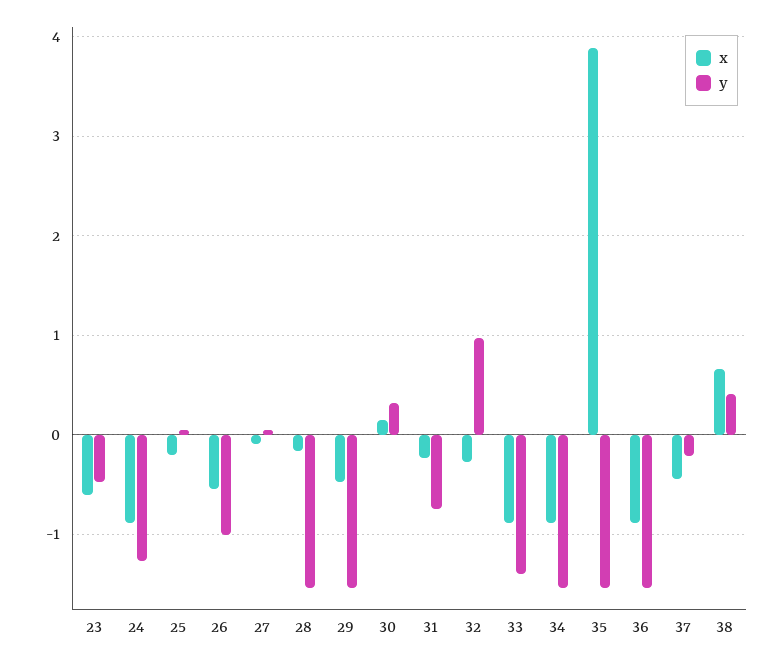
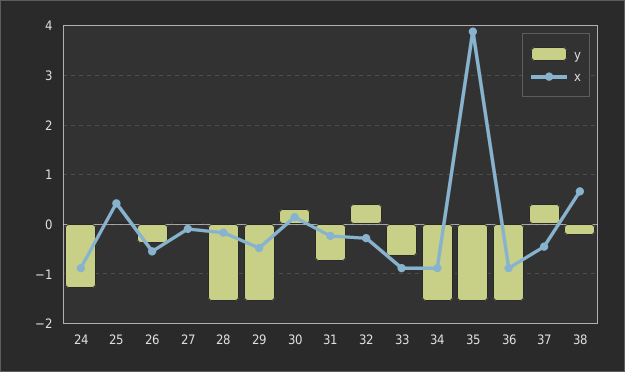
x, 23: -0.6 -> none
y, 23: -0.5 -> none
x, 25: -0.2 -> 0.4
y, 26: -1 -> -0.4
y, 32: 1 -> 0.4
y, 33: -1.4 -> -0.6
y, 37: -0.2 -> 0.4
y, 38: 0.4 -> -0.2

